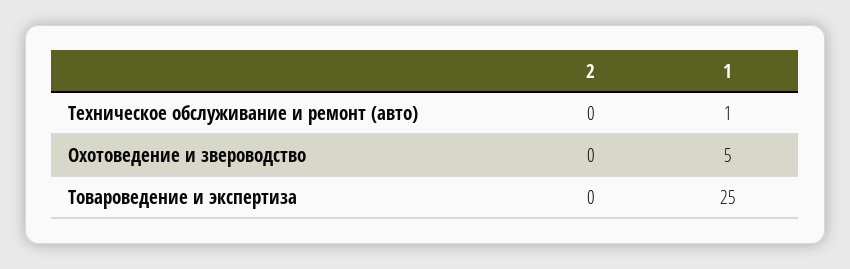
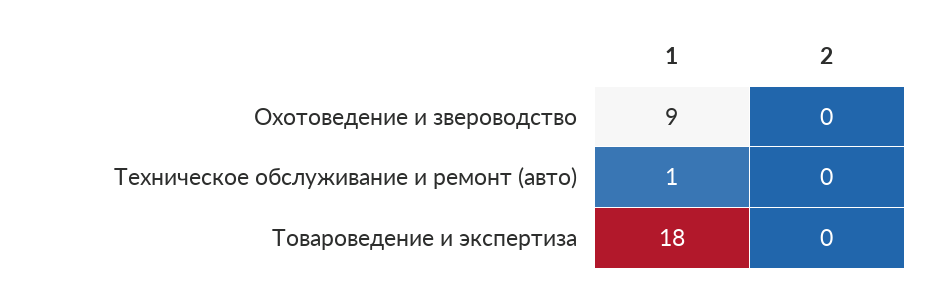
1, Охотоведение и звероводство: 5 -> 9
1, Товароведение и экспертиза: 25 -> 18

